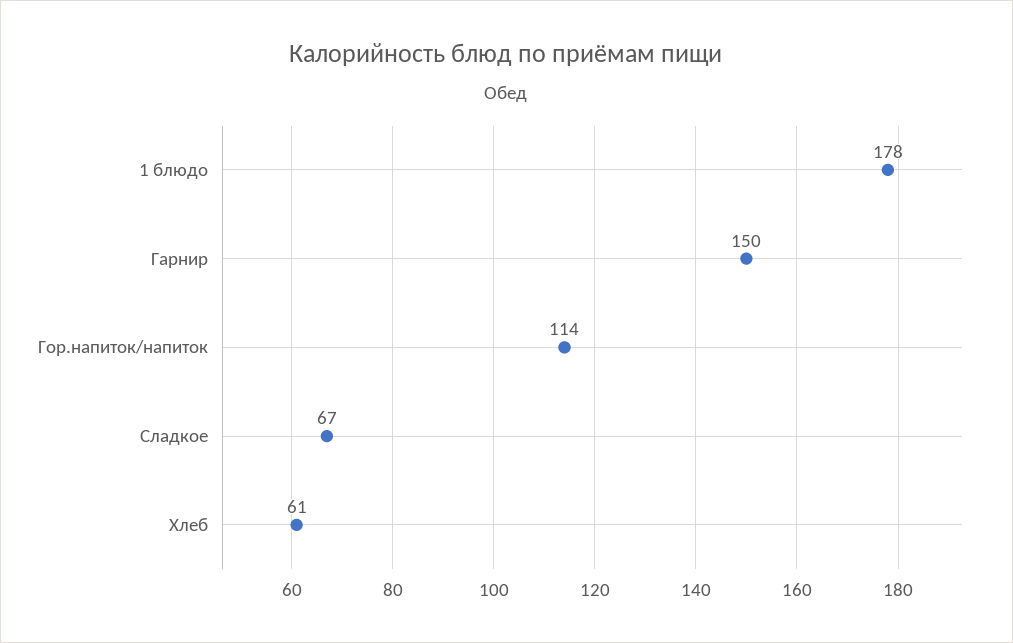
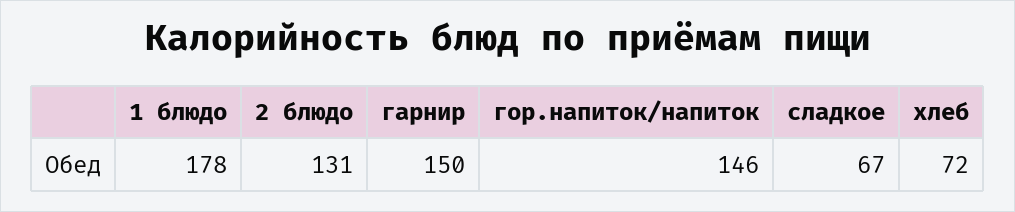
Гор.напиток/напиток: 114 -> 146
Хлеб: 61 -> 72
2 блюдо: none -> 131

